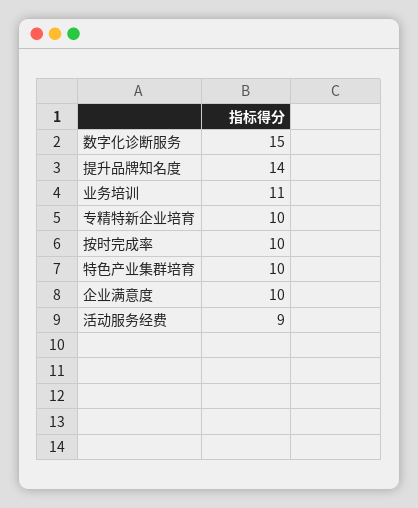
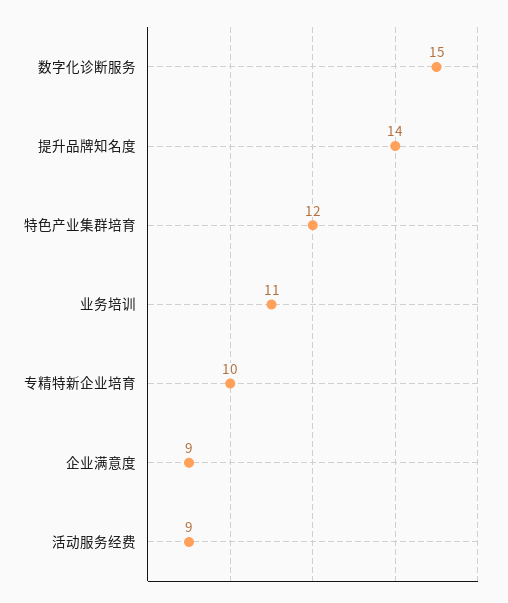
按时完成率: 10 -> none
特色产业集群培育: 10 -> 12
企业满意度: 10 -> 9

